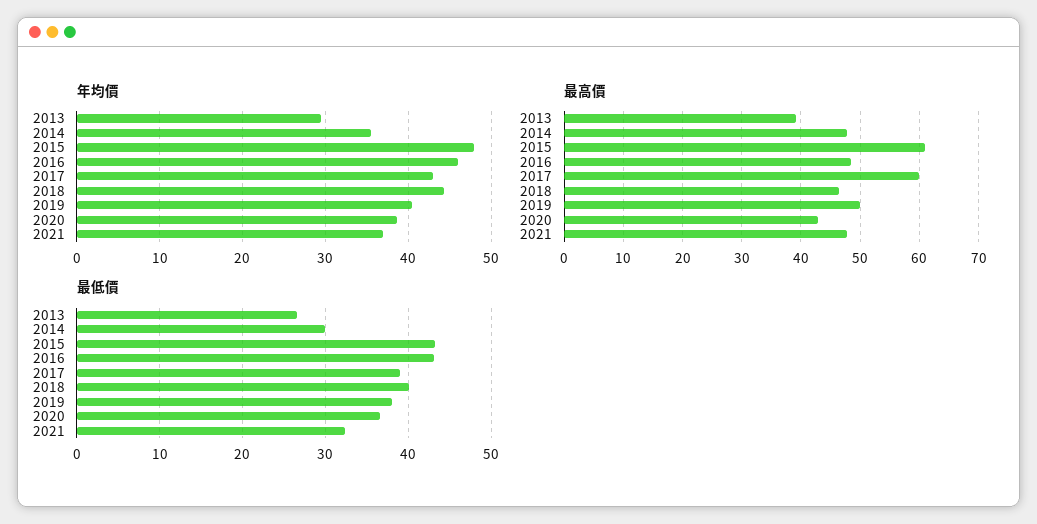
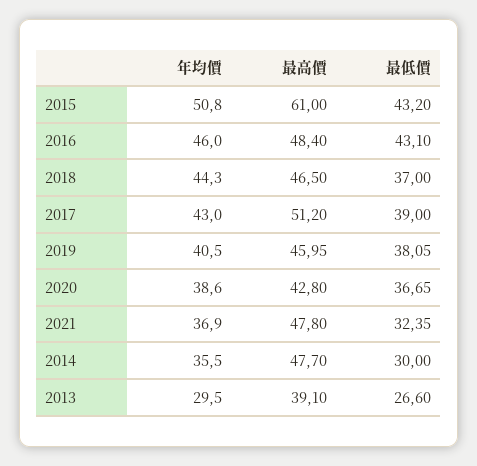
年均價, 2015: 48 -> 50.8
最高價, 2017: 60 -> 51.2
最高價, 2019: 50 -> 45.95
最低價, 2018: 40 -> 37

